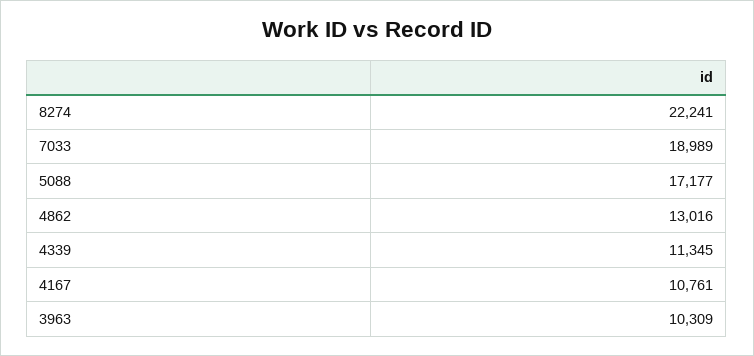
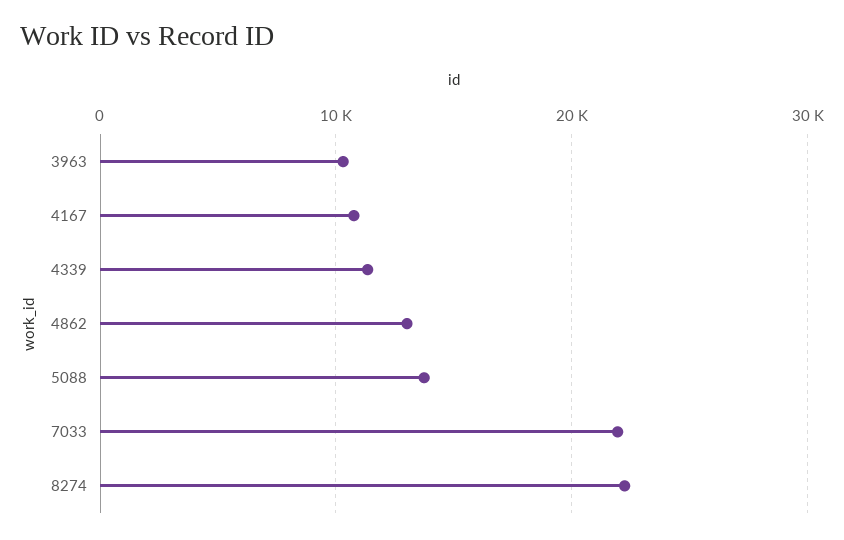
7033: 18989 -> 22000
5088: 17177 -> 14000

